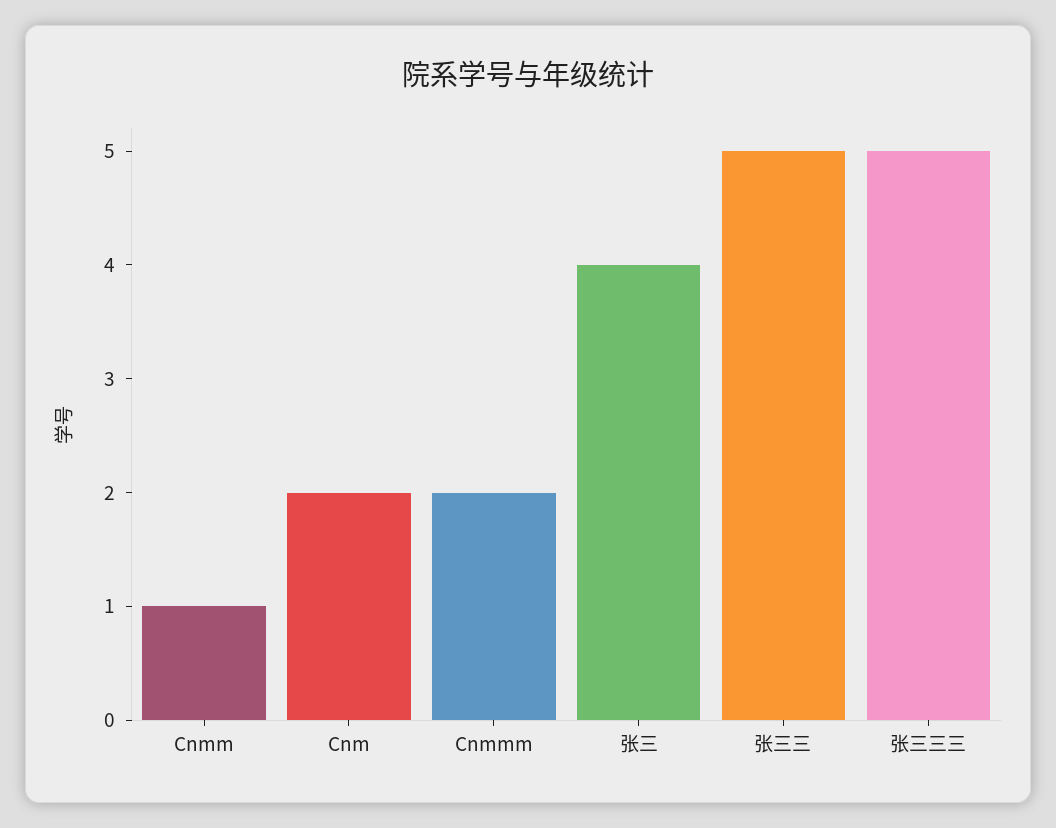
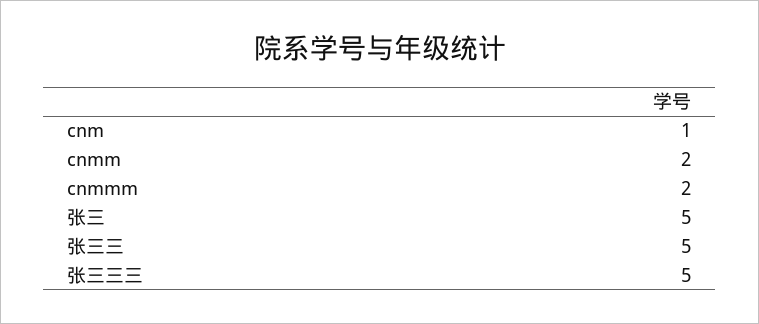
Cnmm: 1 -> 2
Cnm: 2 -> 1
张三: 4 -> 5

